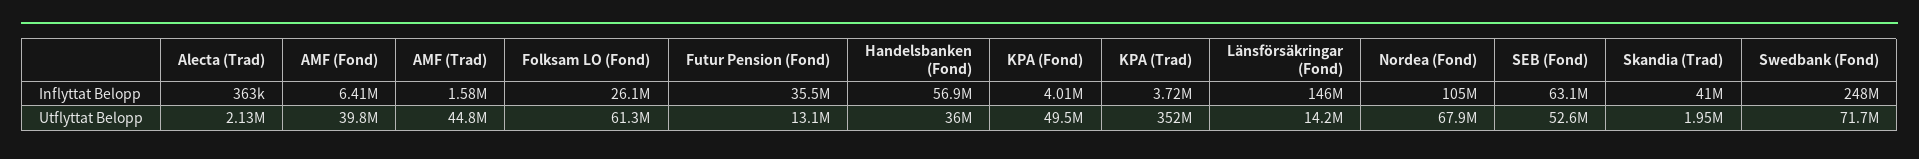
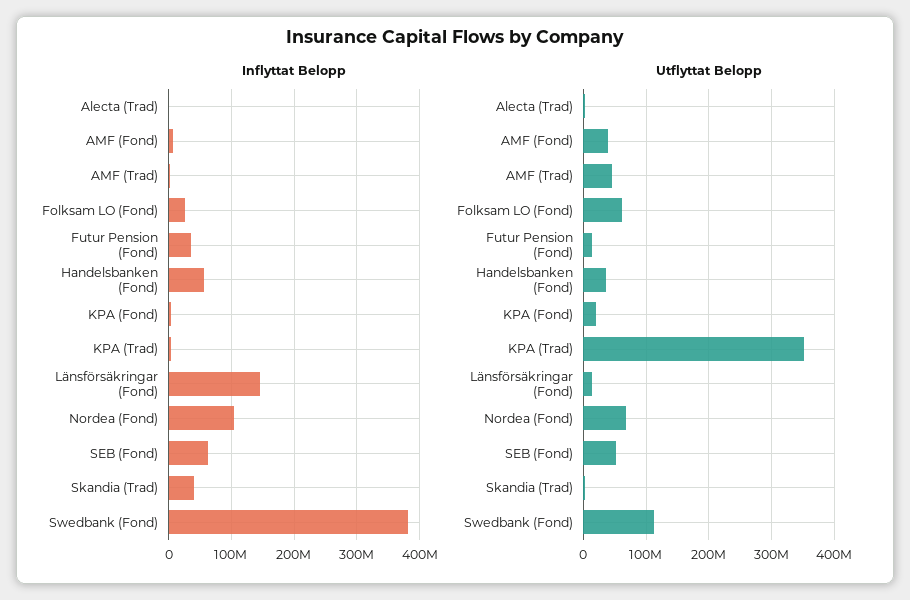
Inflyttat Belopp, Swedbank (Fond): 248000000 -> 380000000
Utflyttat Belopp, KPA (Fond): 49500000 -> 20000000
Utflyttat Belopp, Swedbank (Fond): 71700000 -> 110000000

